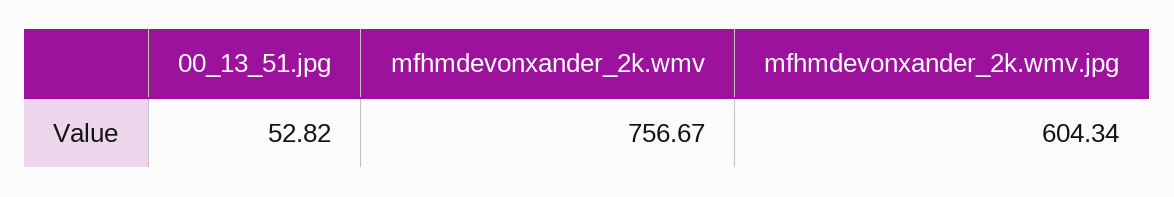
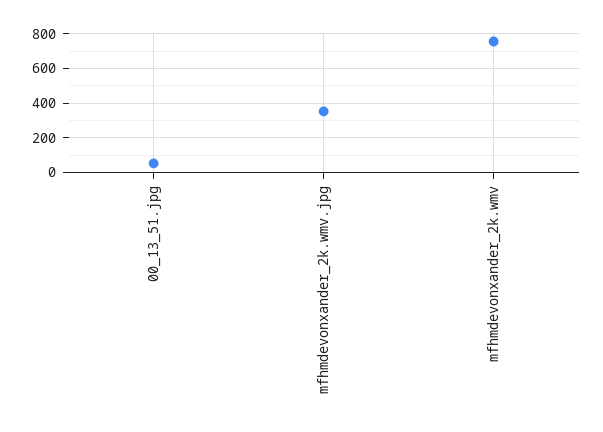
mfhmdevonxander_2k.wmv.jpg: 604.34 -> 350

